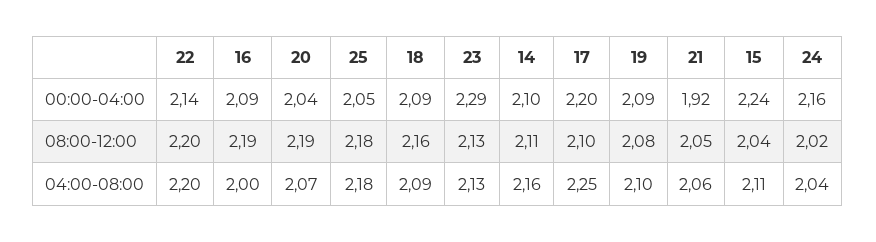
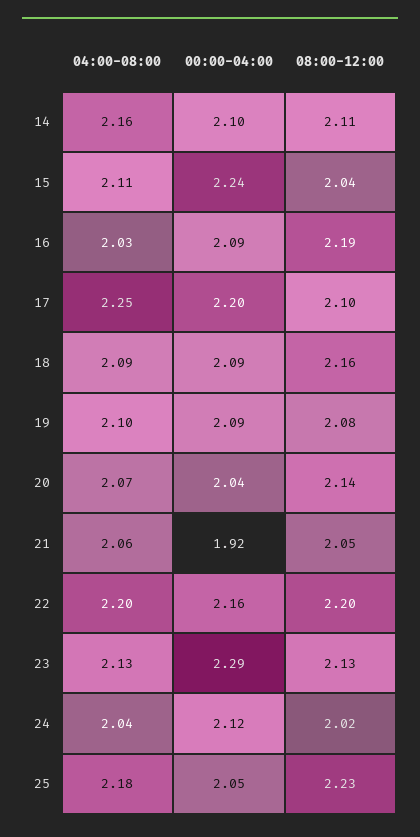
22, 00:00-04:00: 2.14 -> 2.16
24, 00:00-04:00: 2.16 -> 2.12
20, 08:00-12:00: 2.19 -> 2.14
25, 08:00-12:00: 2.18 -> 2.23
16, 04:00-08:00: 2 -> 2.03

